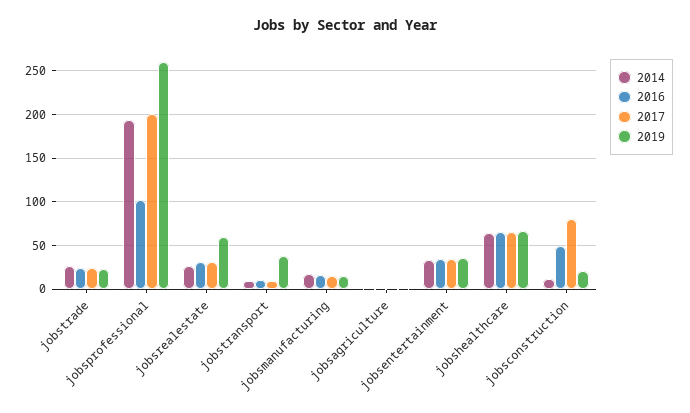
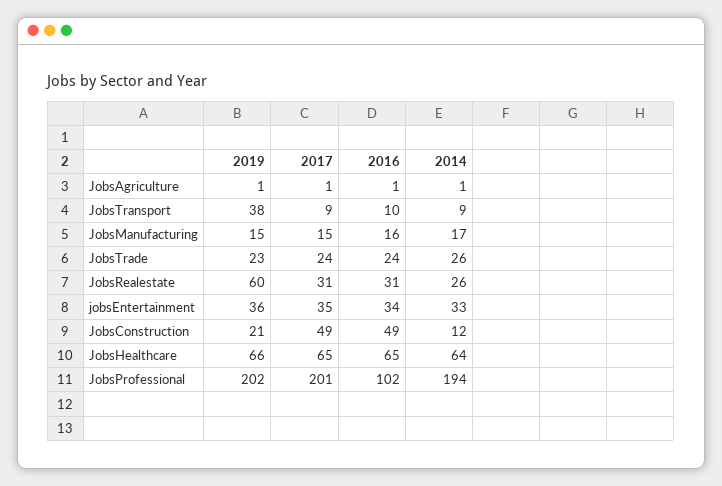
2019, jobsprofessional: 260 -> 202
2017, jobsconstruction: 80 -> 49

